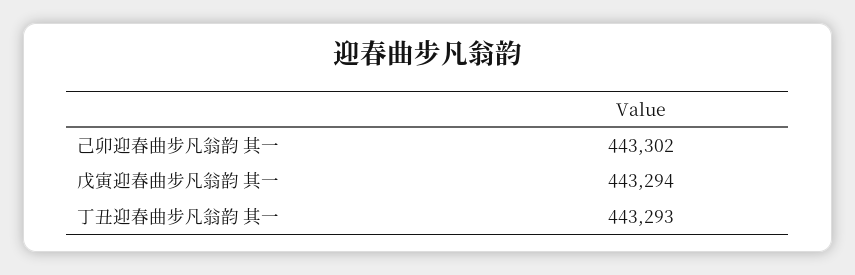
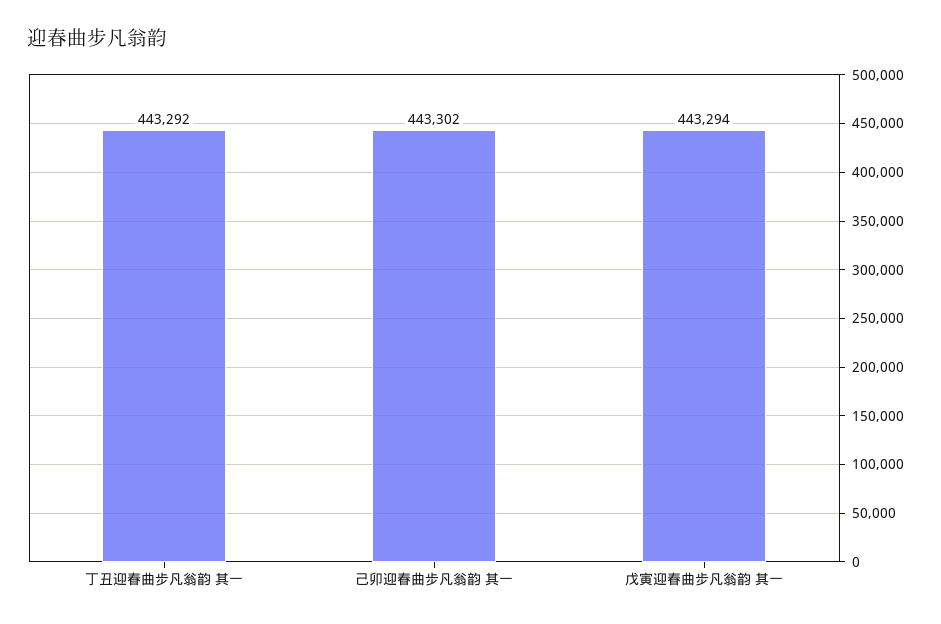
丁丑迎春曲步凡翁韵 其一: 443293 -> 443292

